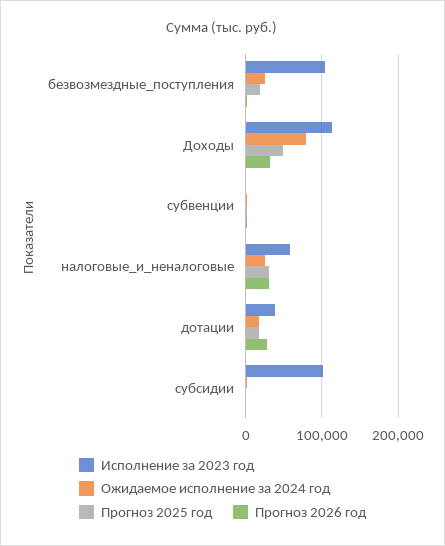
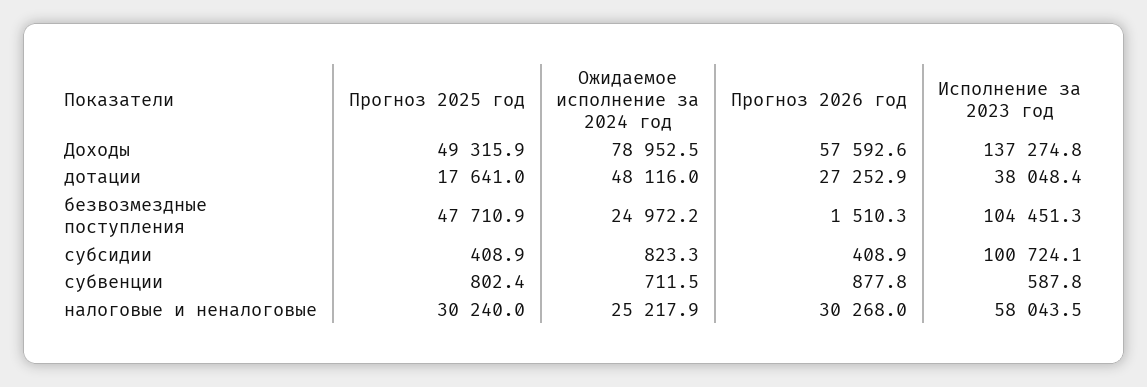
Прогноз 2025 год, безвозмездные_поступления: 20000 -> 47710.9
Исполнение за 2023 год, Доходы: 110000 -> 137274.8
Прогноз 2026 год, Доходы: 30000 -> 57592.6
Ожидаемое исполнение за 2024 год, дотации: 20000 -> 48116

